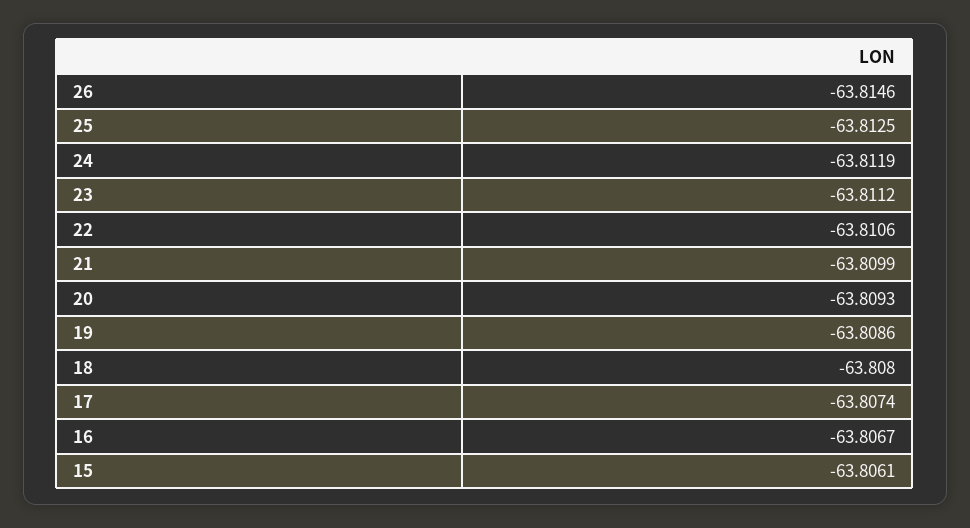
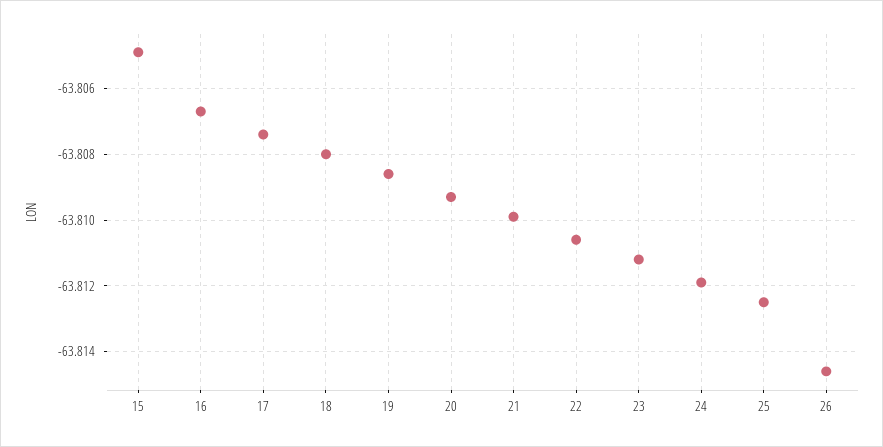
15: -63.8061 -> -63.805

